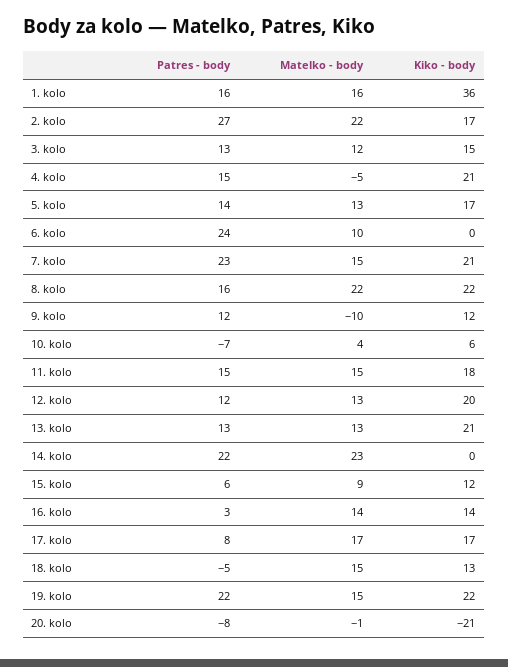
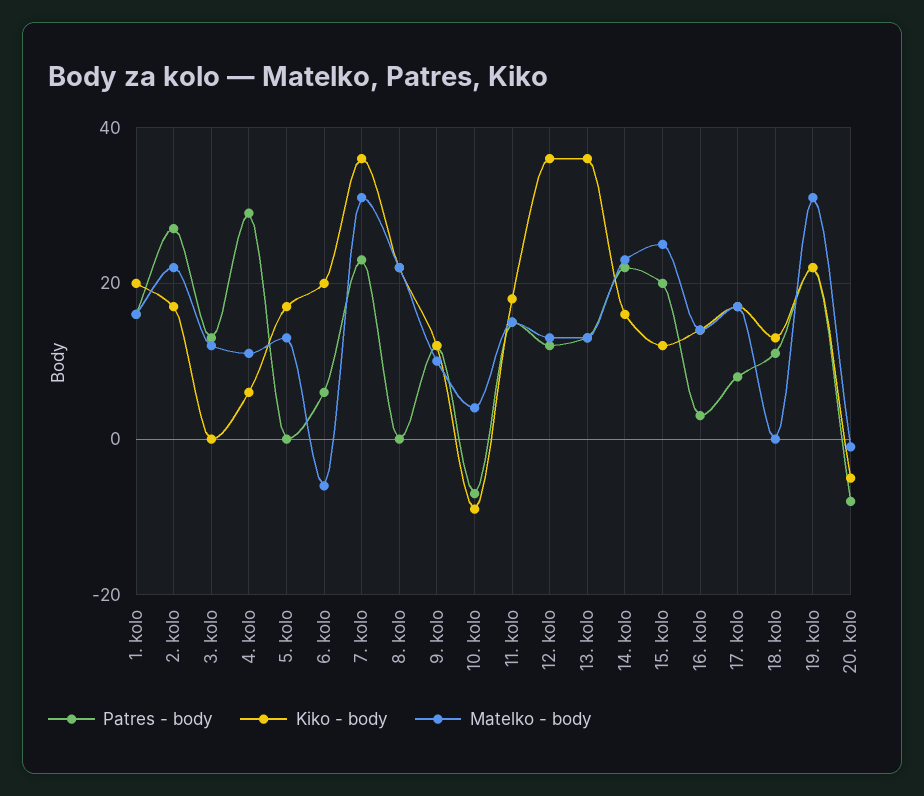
Kiko - body, 1. kolo: 36 -> 20
Kiko - body, 3. kolo: 15 -> 0
Patres - body, 4. kolo: 15 -> 30
Matelko - body, 4. kolo: -5 -> 10
Kiko - body, 4. kolo: 21 -> 5
Patres - body, 5. kolo: 14 -> 0
Patres - body, 6. kolo: 24 -> 5
Matelko - body, 6. kolo: 10 -> -5
Kiko - body, 6. kolo: 0 -> 20
Matelko - body, 7. kolo: 15 -> 30
Kiko - body, 7. kolo: 21 -> 35
Patres - body, 8. kolo: 16 -> 0
Matelko - body, 9. kolo: -10 -> 10
Kiko - body, 10. kolo: 6 -> -10
Kiko - body, 12. kolo: 20 -> 35
Kiko - body, 13. kolo: 21 -> 35
Kiko - body, 14. kolo: 0 -> 15
Patres - body, 15. kolo: 6 -> 20
Matelko - body, 15. kolo: 9 -> 25
Patres - body, 18. kolo: -5 -> 10
Matelko - body, 18. kolo: 15 -> 0
Matelko - body, 19. kolo: 15 -> 30
Kiko - body, 20. kolo: -21 -> -5

